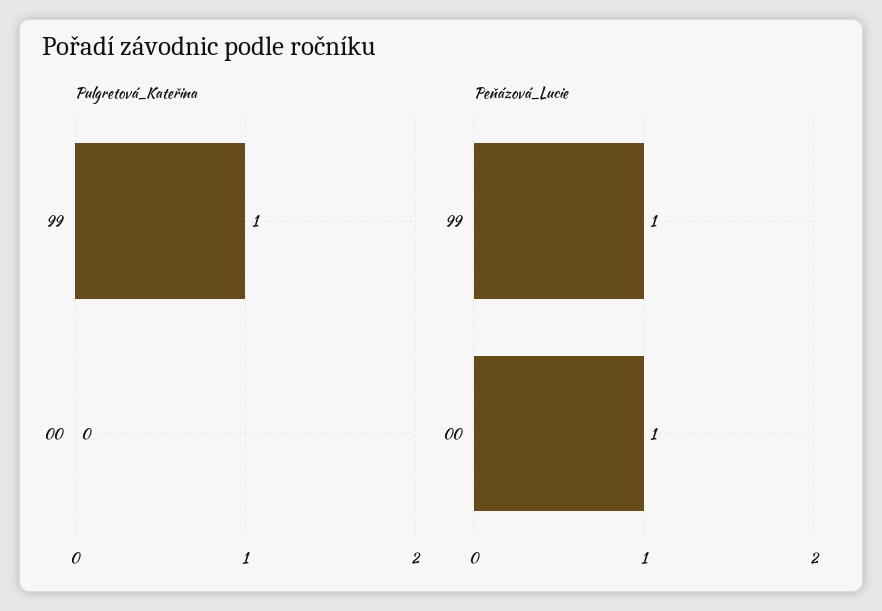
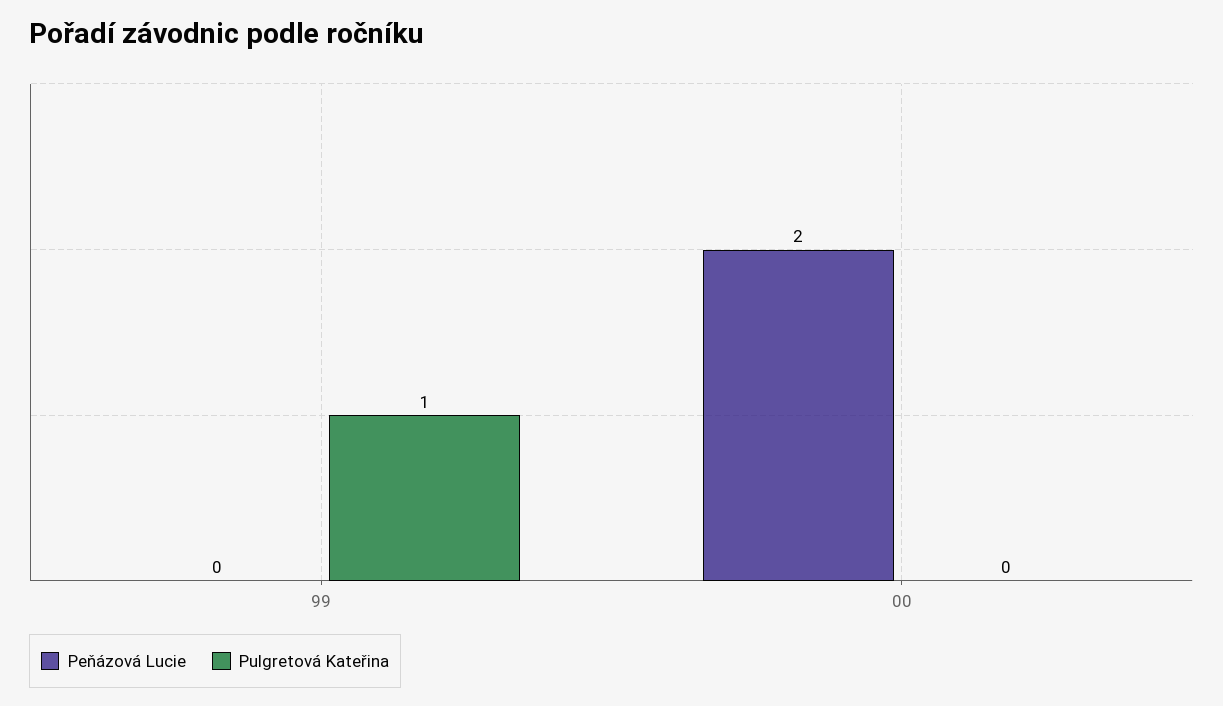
Peňázová_Lucie, 99: 1 -> 0
Peňázová_Lucie, 00: 1 -> 2

